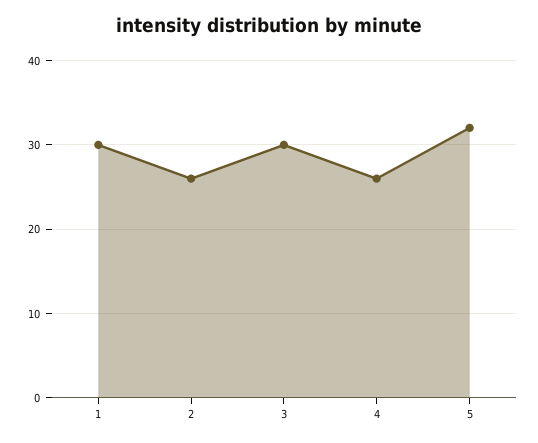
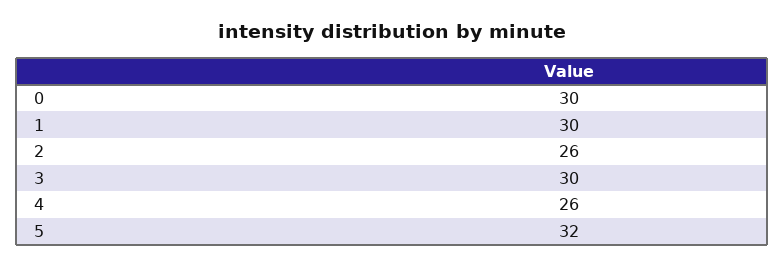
0: none -> 30

